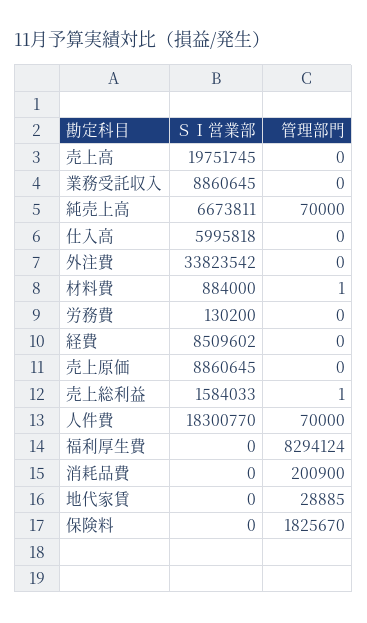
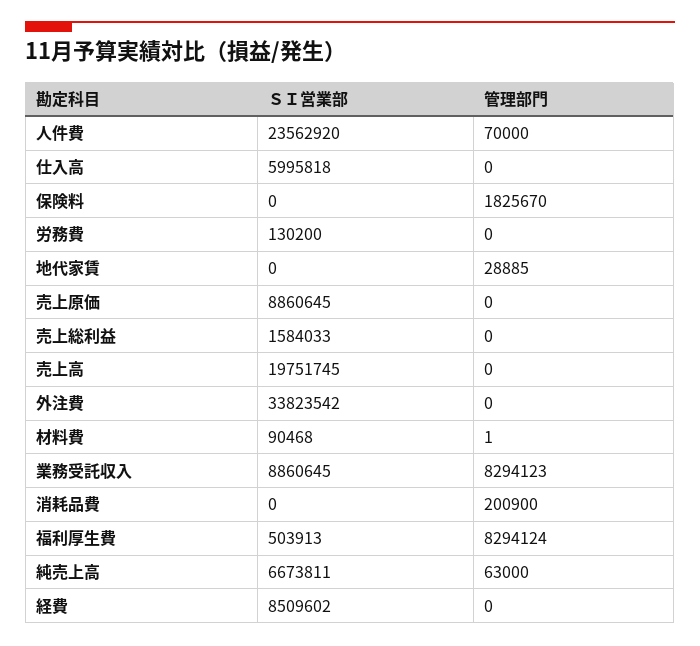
管理部門, 業務受託収入: 0 -> 8294123
管理部門, 純売上高: 70000 -> 63000
ＳＩ営業部, 材料費: 884000 -> 90468
管理部門, 売上総利益: 1 -> 0
ＳＩ営業部, 人件費: 18300770 -> 23562920
ＳＩ営業部, 福利厚生費: 0 -> 503913

